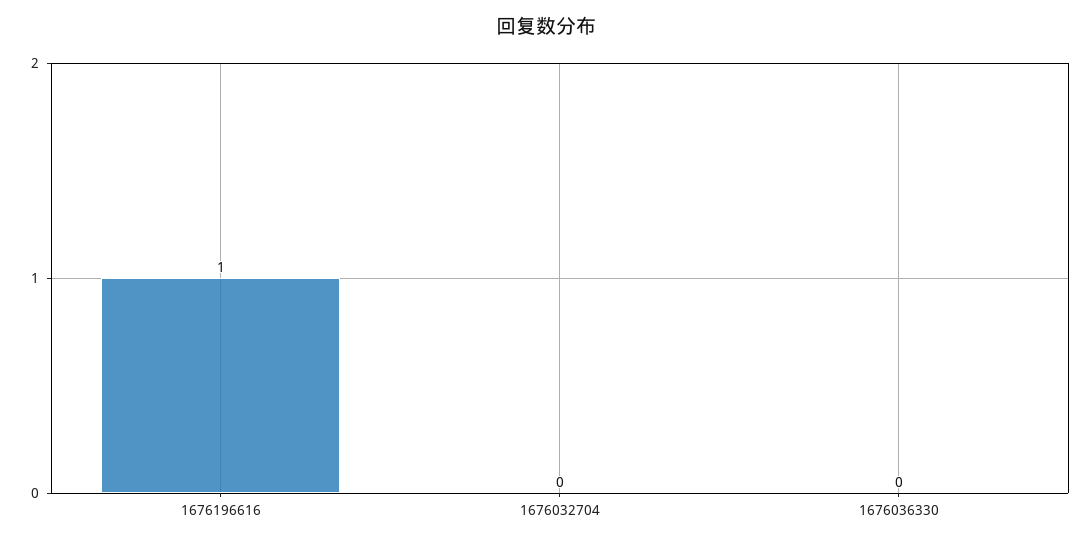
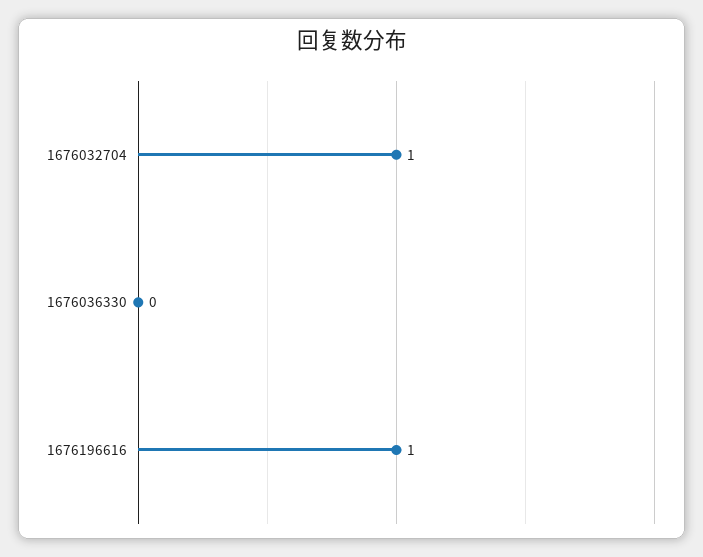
1676032704: 0 -> 1

